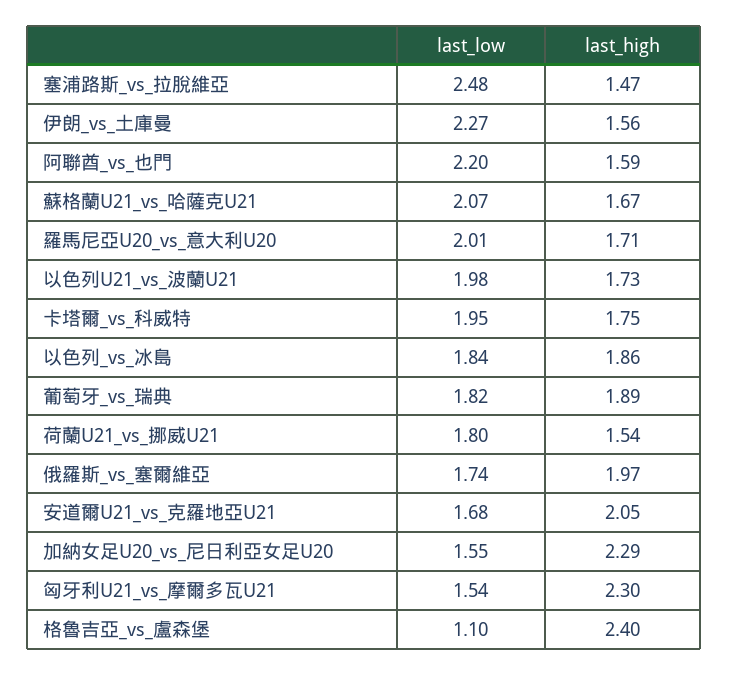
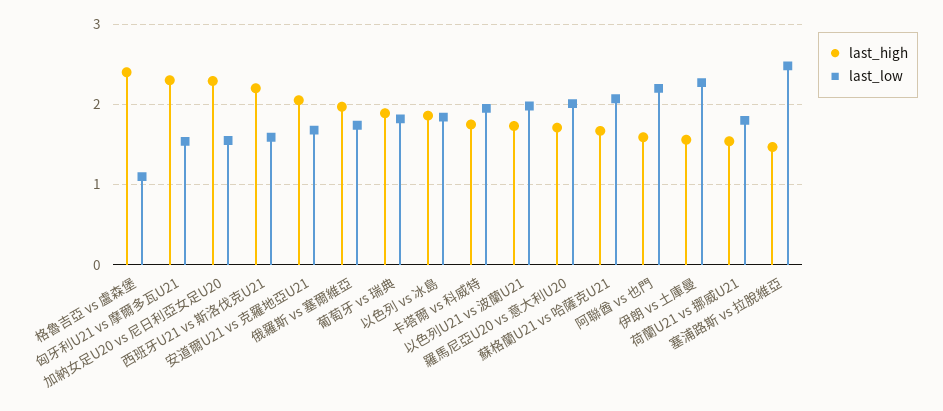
last_high, 西班牙U21 vs 斯洛伐克U21: none -> 2.2
last_low, 西班牙U21 vs 斯洛伐克U21: none -> 1.6

